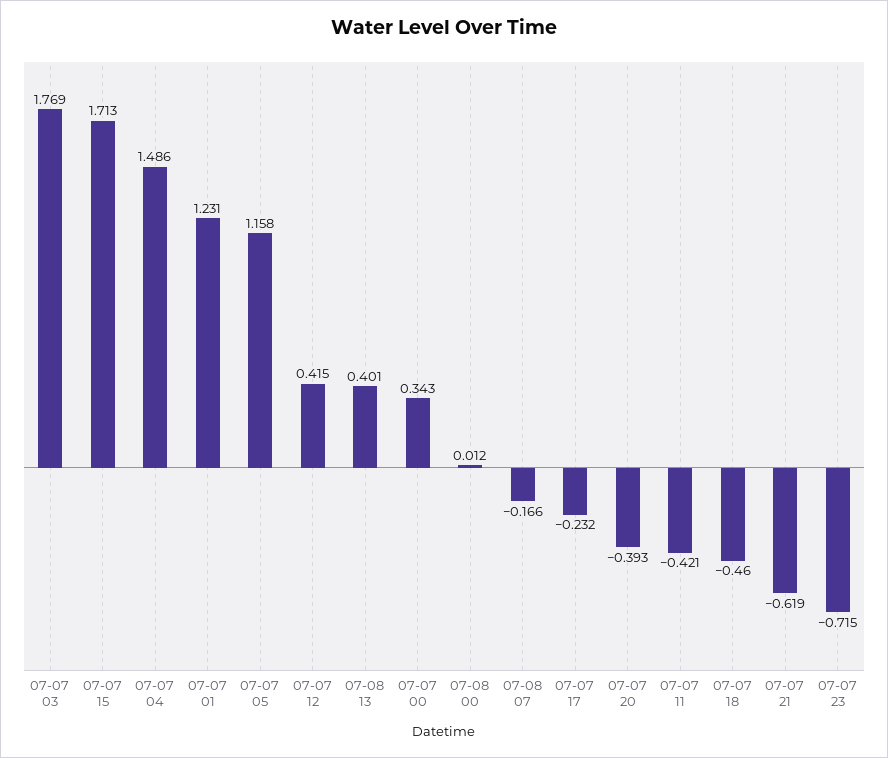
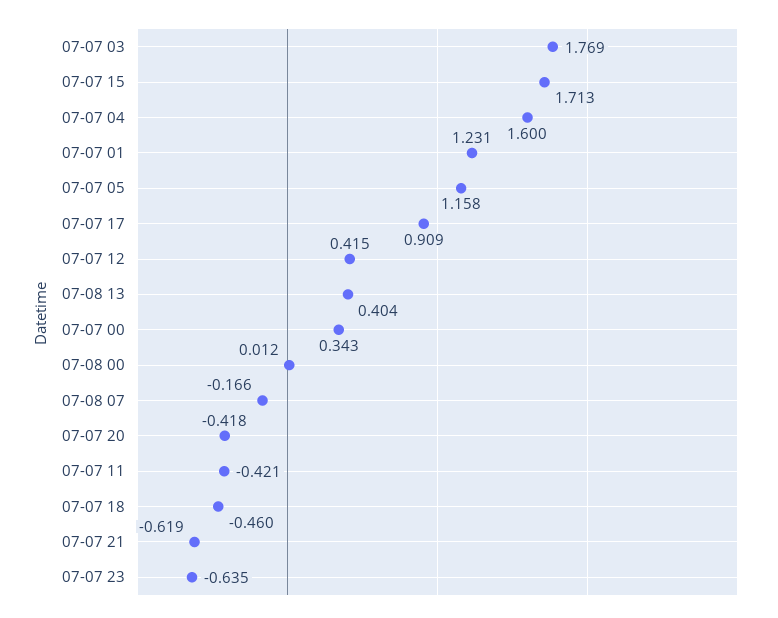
07-07 04: 1.486 -> 1.6
07-08 13: 0.401 -> 0.404
07-07 17: -0.232 -> 0.909
07-07 20: -0.393 -> -0.418
07-07 23: -0.715 -> -0.635

